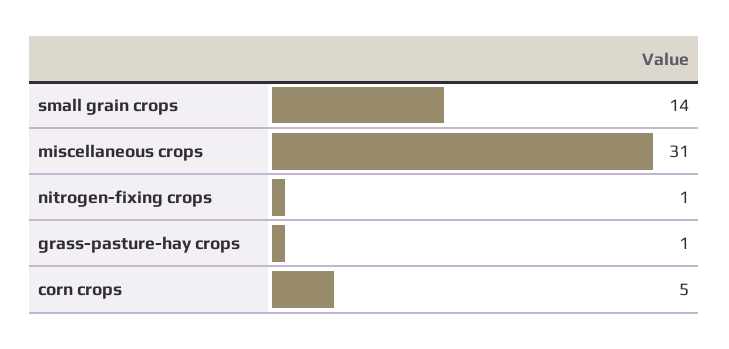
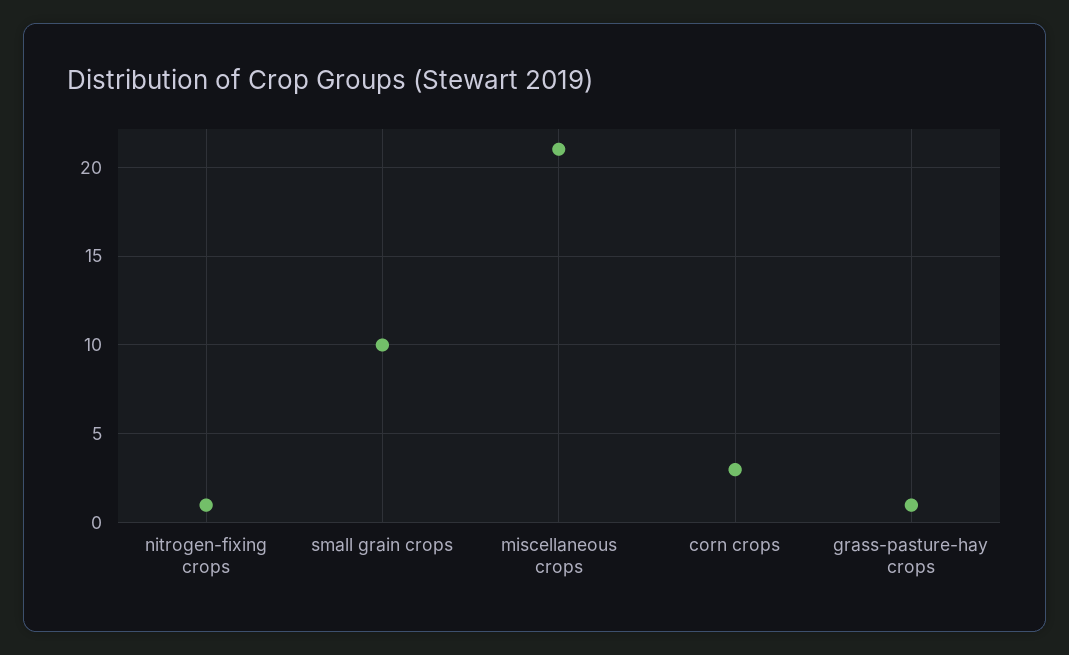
small grain crops: 14 -> 10
miscellaneous crops: 31 -> 21
corn crops: 5 -> 3

